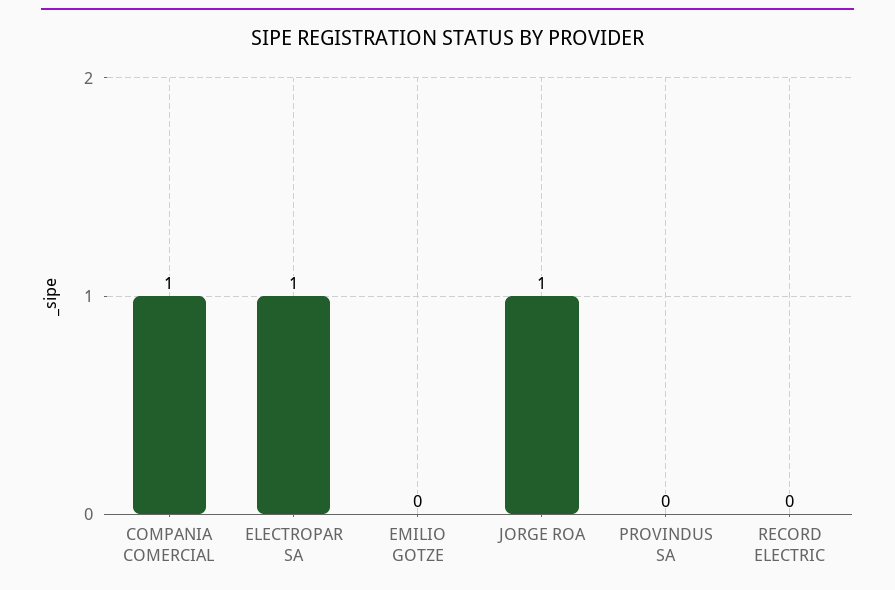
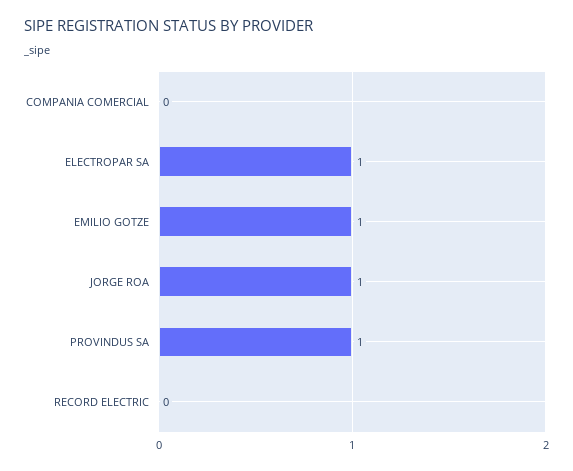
COMPANIA COMERCIAL: 1 -> 0
EMILIO GOTZE: 0 -> 1
PROVINDUS SA: 0 -> 1

